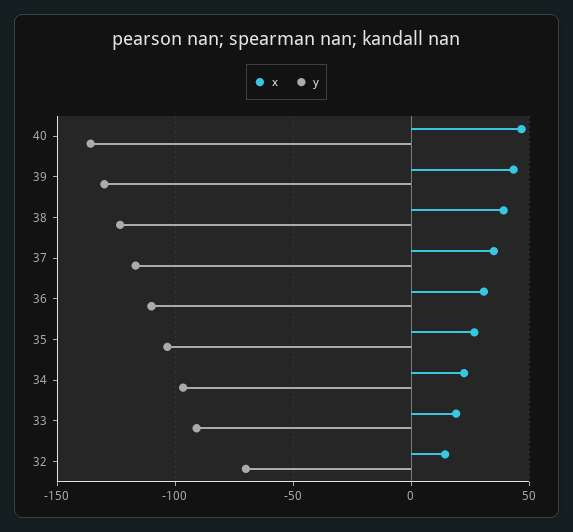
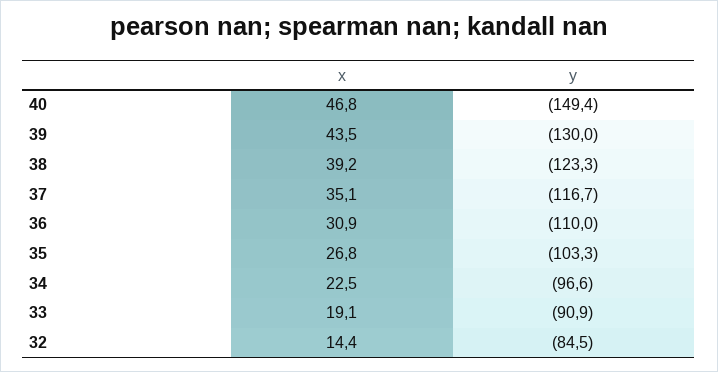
y, 40: -135 -> -149.4
y, 32: -70 -> -84.5

